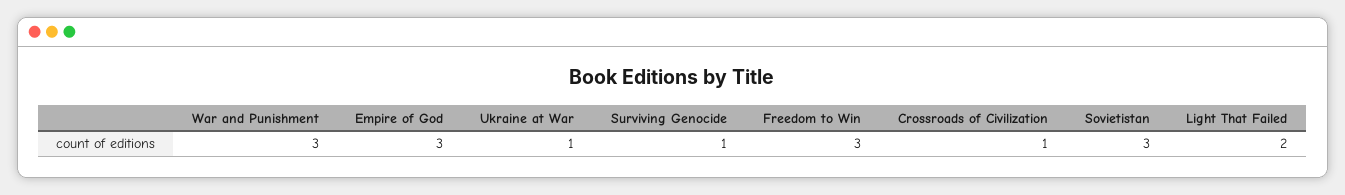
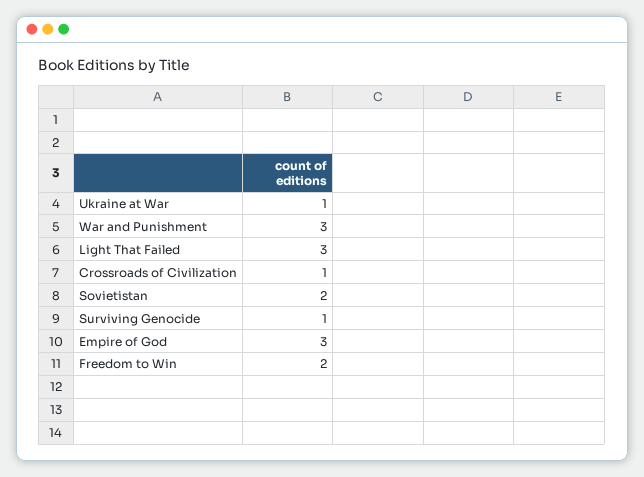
Freedom to Win: 3 -> 2
Sovietistan: 3 -> 2
Light That Failed: 2 -> 3

